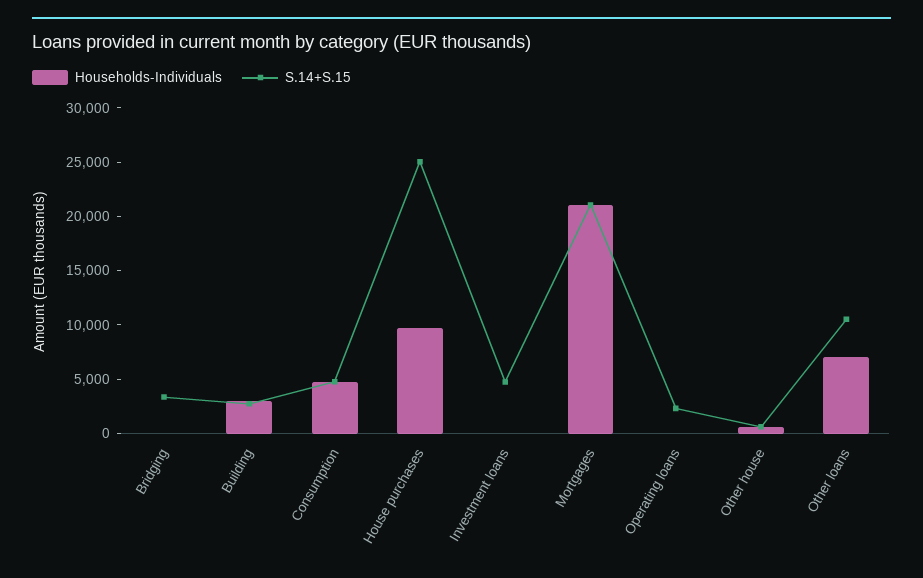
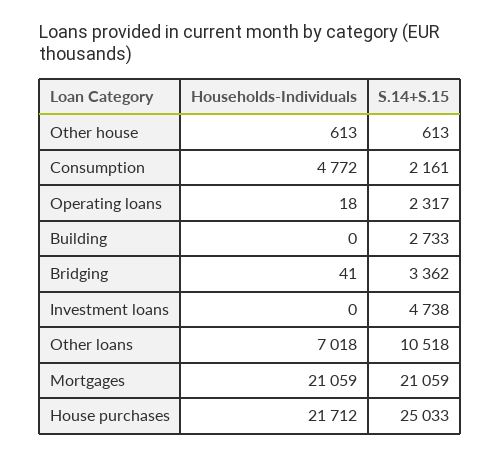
Households-Individuals, Building: 3000 -> 0
S.14+S.15, Consumption: 5000 -> 2161
Households-Individuals, House purchases: 10000 -> 21712

